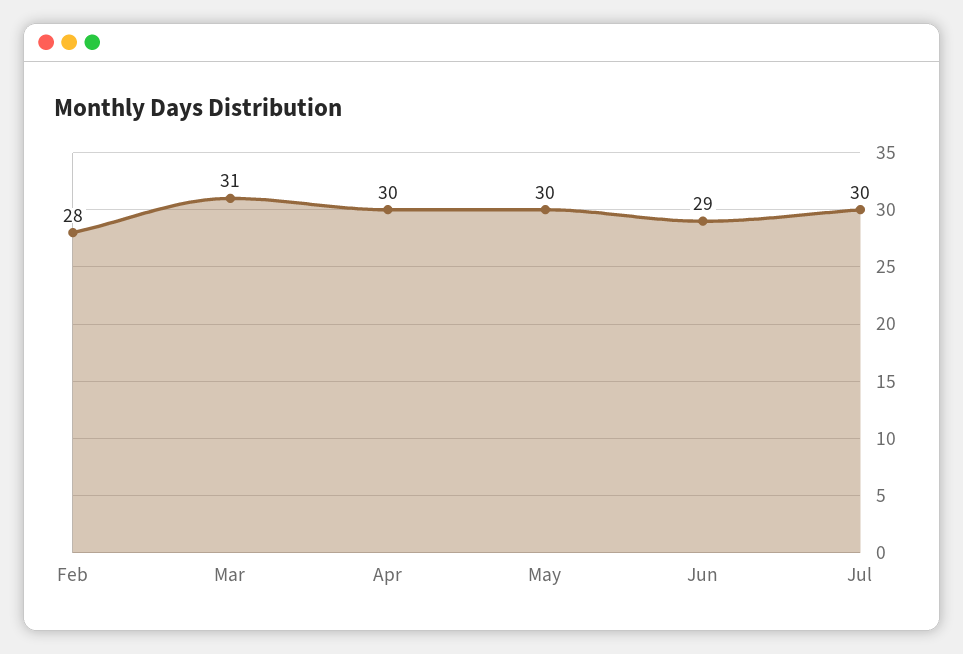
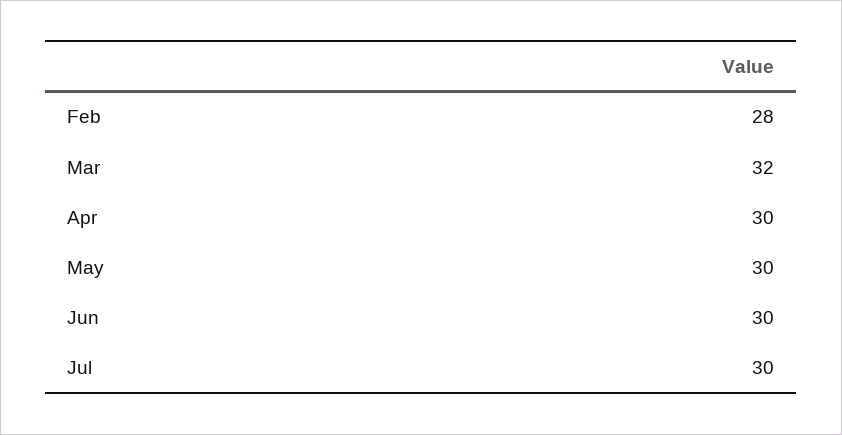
Mar: 31 -> 32
Jun: 29 -> 30

